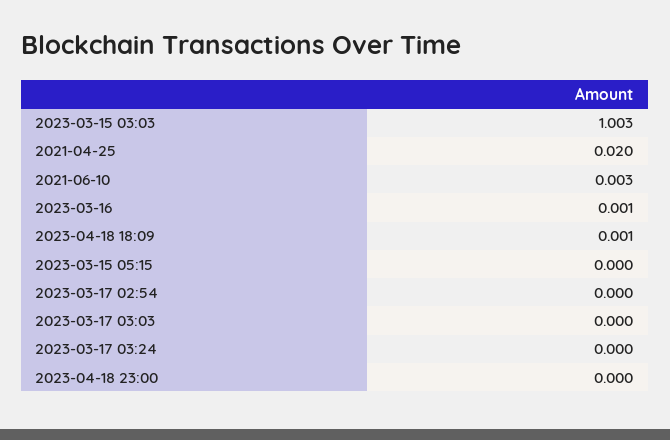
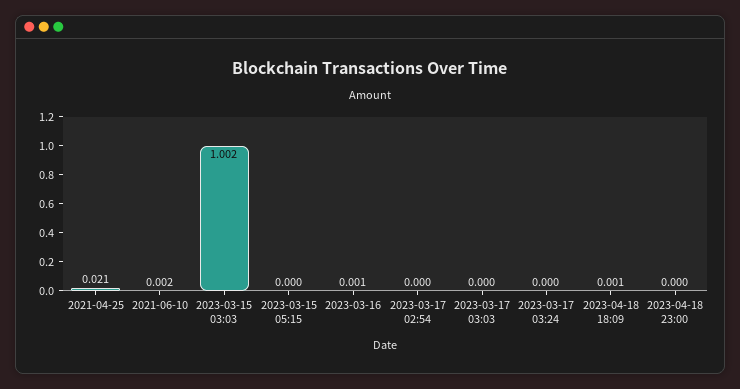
2023-03-15 03:03: 1.003 -> 1.002
2021-04-25: 0.02 -> 0.021
2021-06-10: 0.003 -> 0.002

